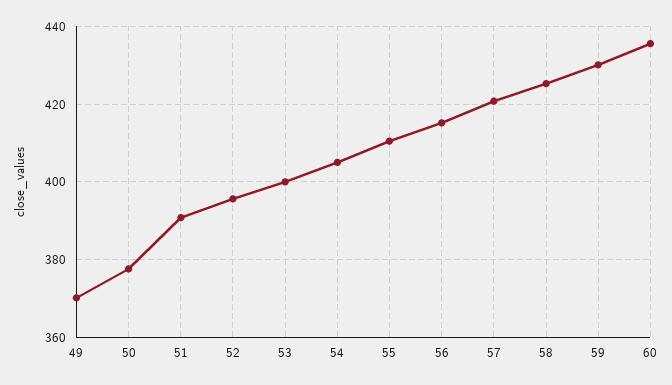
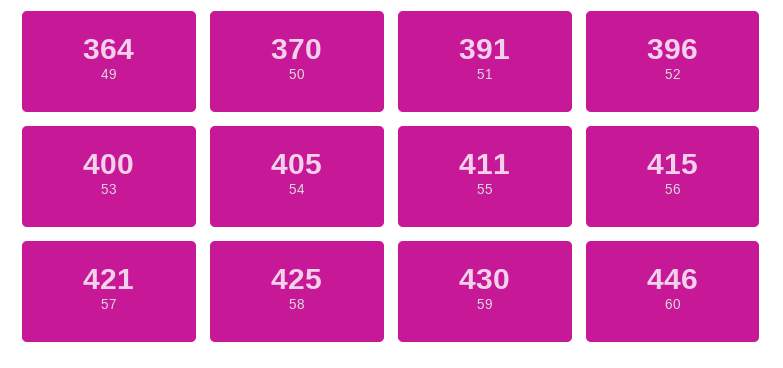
49: 370 -> 364
50: 378 -> 370
60: 436 -> 446

